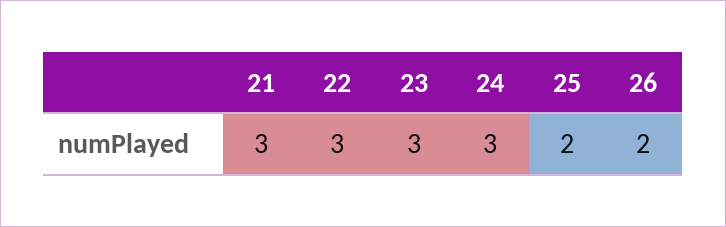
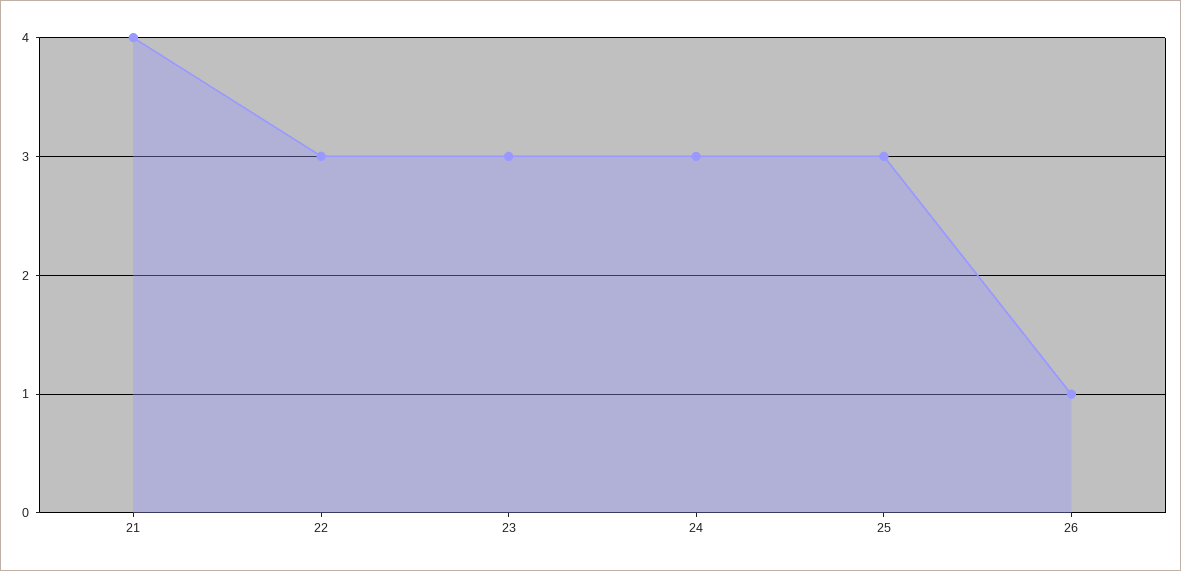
21: 3 -> 4
25: 2 -> 3
26: 2 -> 1

